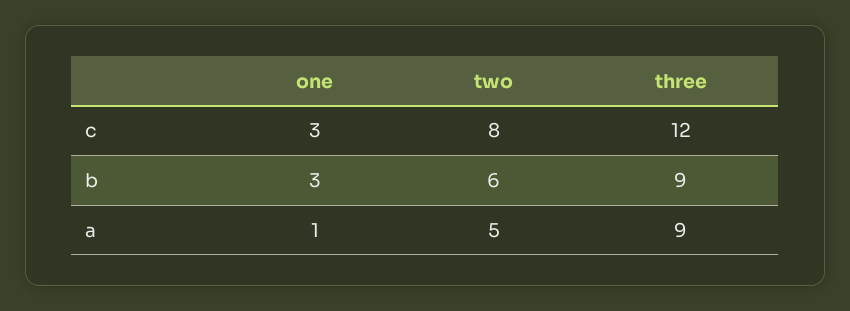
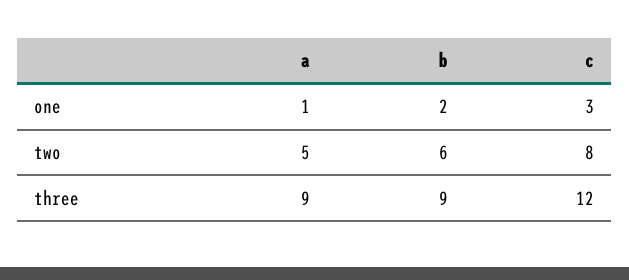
one, b: 3 -> 2

